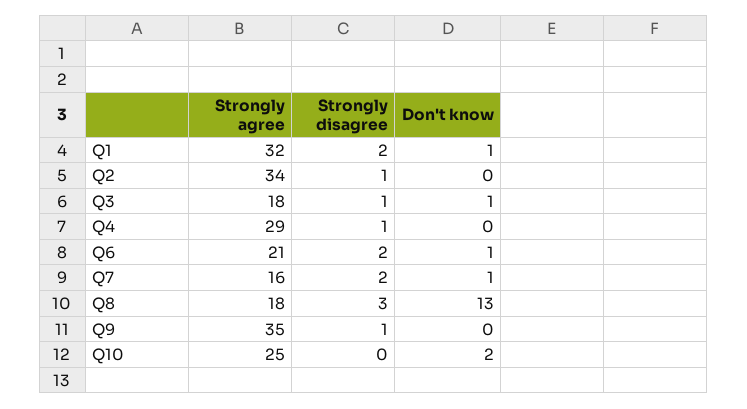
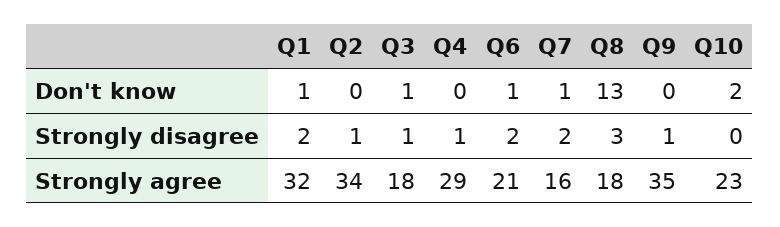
Strongly agree, Q10: 25 -> 23

